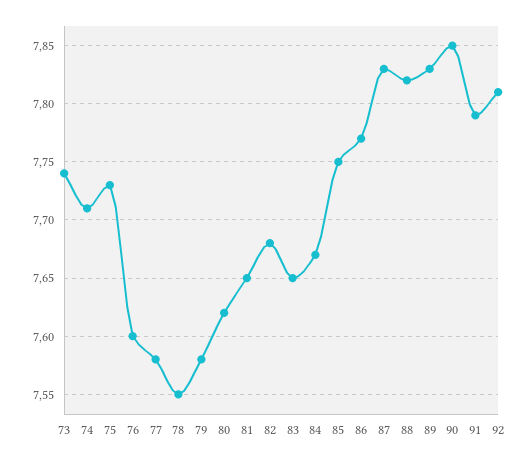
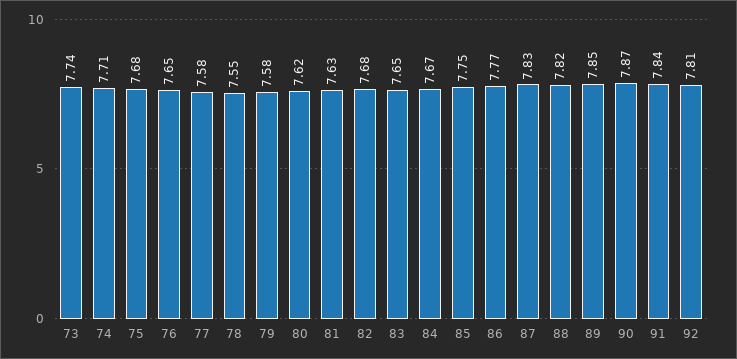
75: 7.73 -> 7.68
76: 7.6 -> 7.65
81: 7.65 -> 7.63
89: 7.83 -> 7.85
90: 7.85 -> 7.87
91: 7.79 -> 7.84

